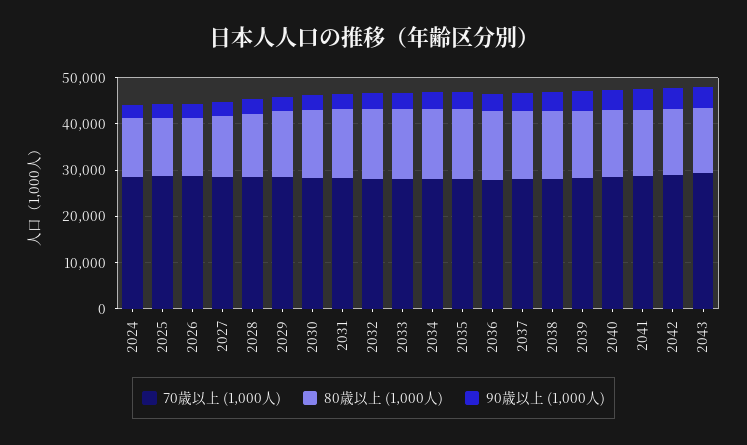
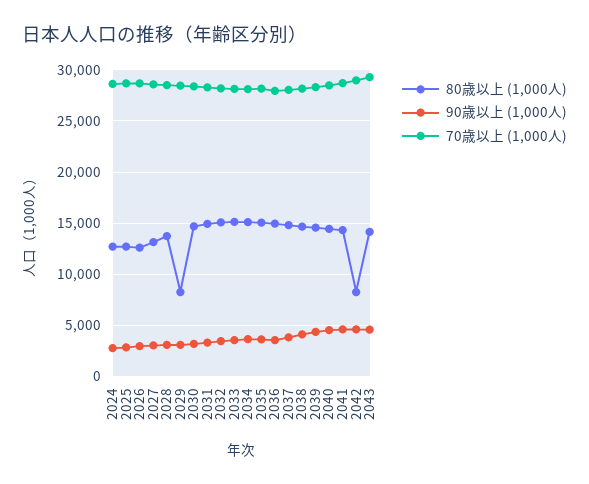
80歳以上 (1,000人), 2029: 14000 -> 8000
80歳以上 (1,000人), 2042: 14000 -> 8000

